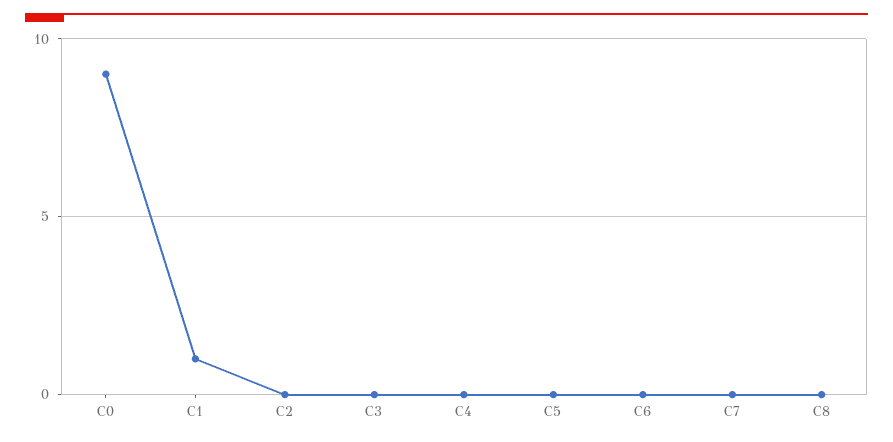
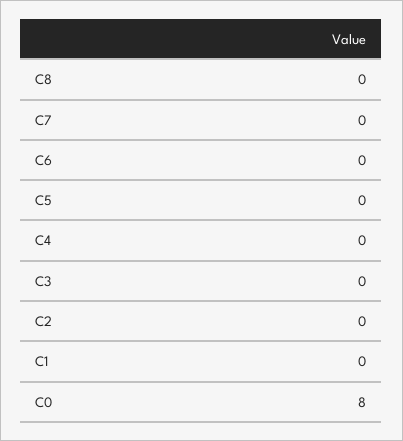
C0: 9 -> 8
C1: 1 -> 0

